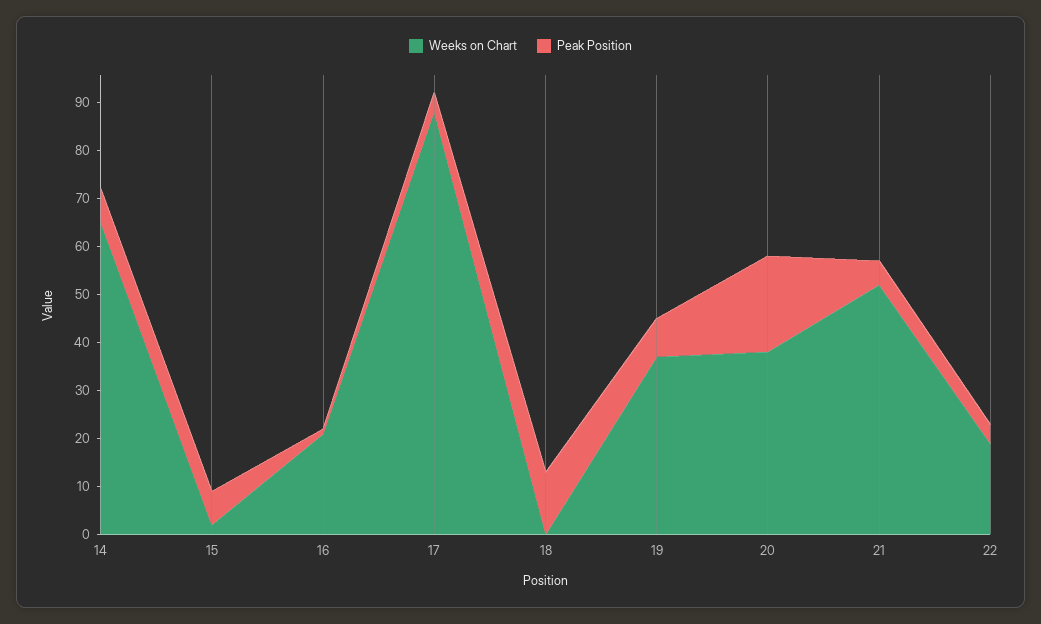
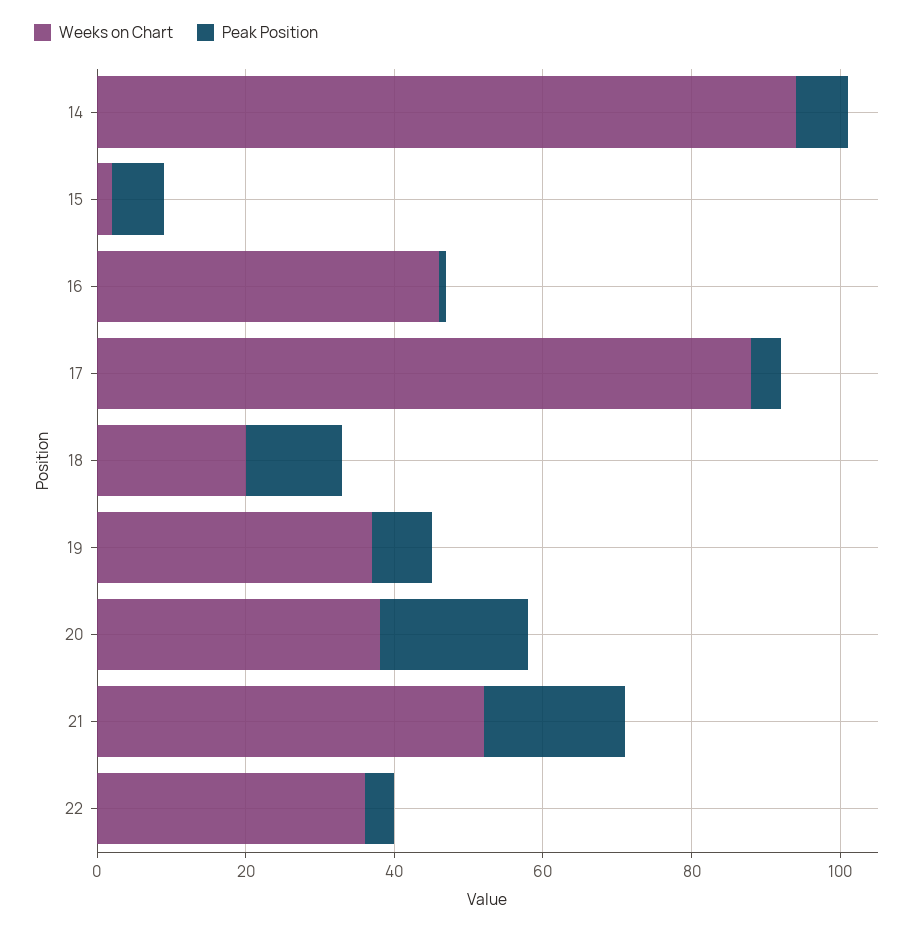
Weeks on Chart, 14: 65 -> 95
Weeks on Chart, 16: 20 -> 45
Weeks on Chart, 18: 0 -> 20
Peak Position, 21: 5 -> 20
Weeks on Chart, 22: 20 -> 35

